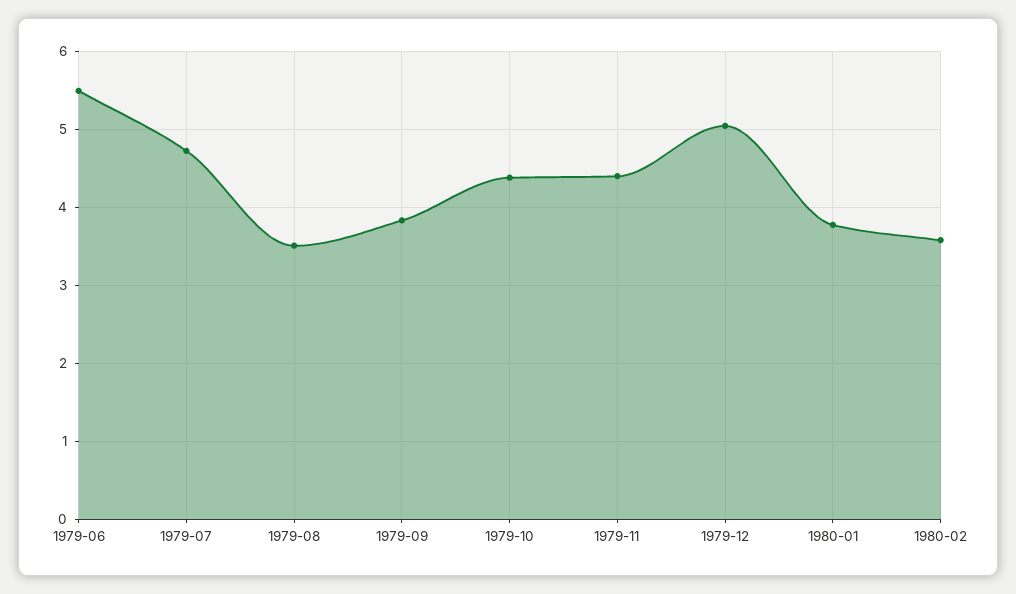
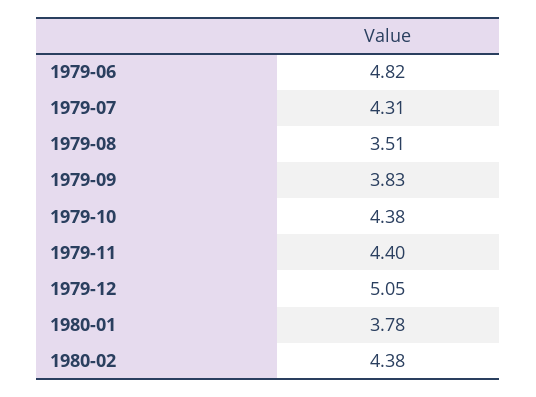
1979-06: 5.5 -> 4.82
1979-07: 4.7 -> 4.31
1980-02: 3.6 -> 4.38

